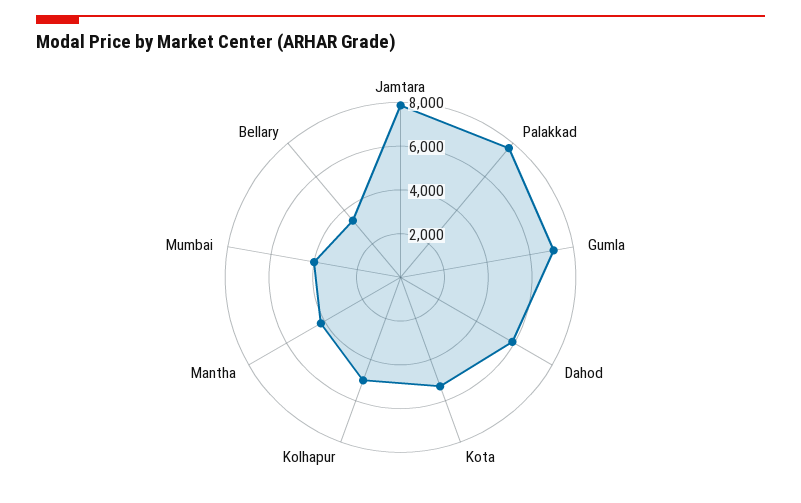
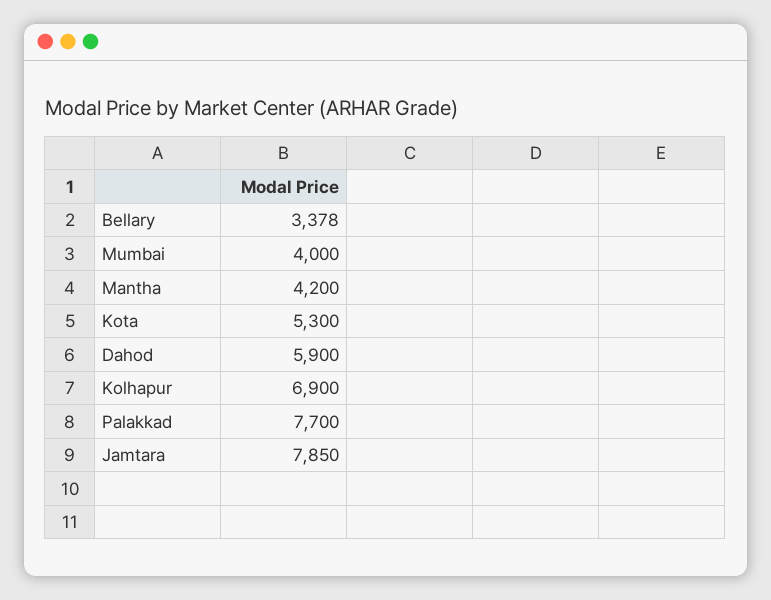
Gumla: 7000 -> none
Kolhapur: 5000 -> 6900

